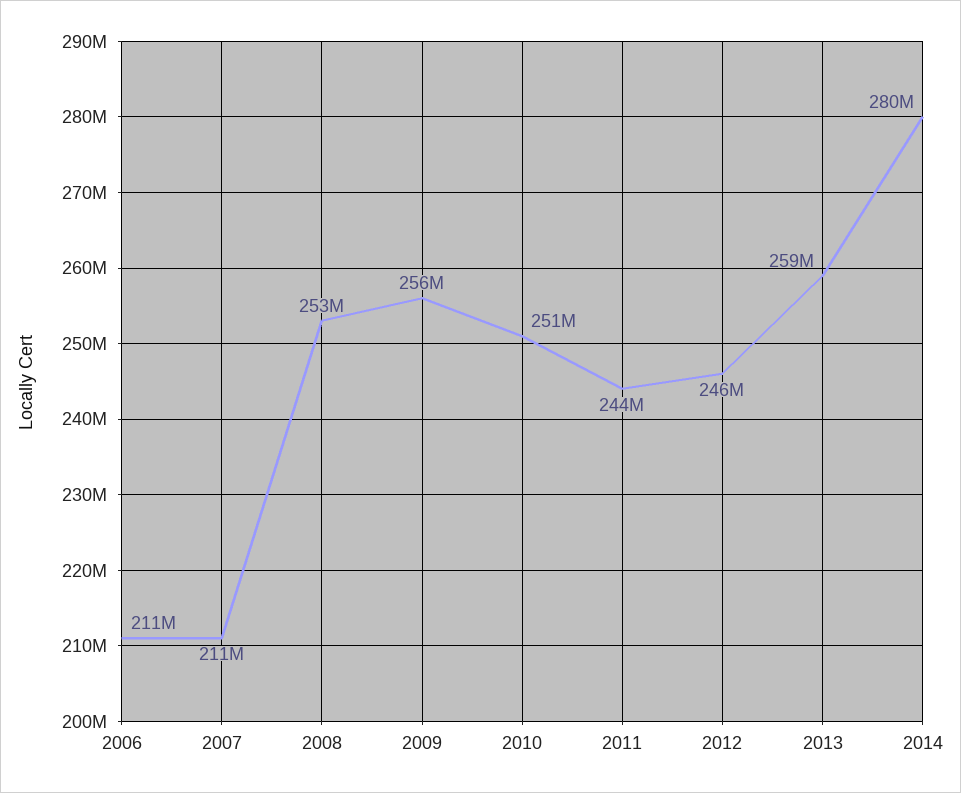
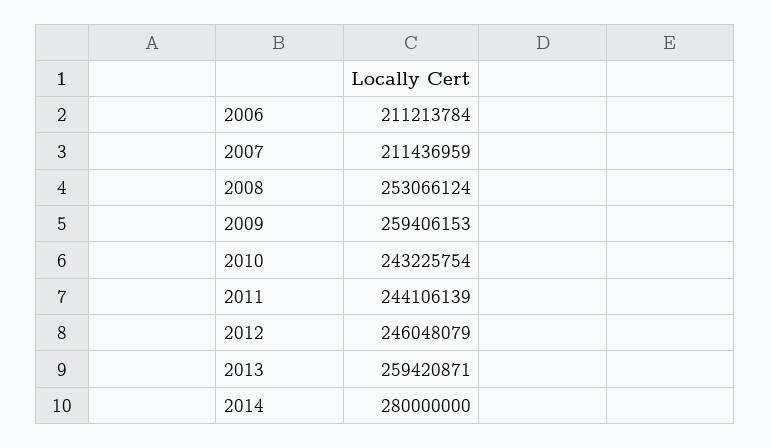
2009: 256000000 -> 259406153
2010: 251000000 -> 243225754

